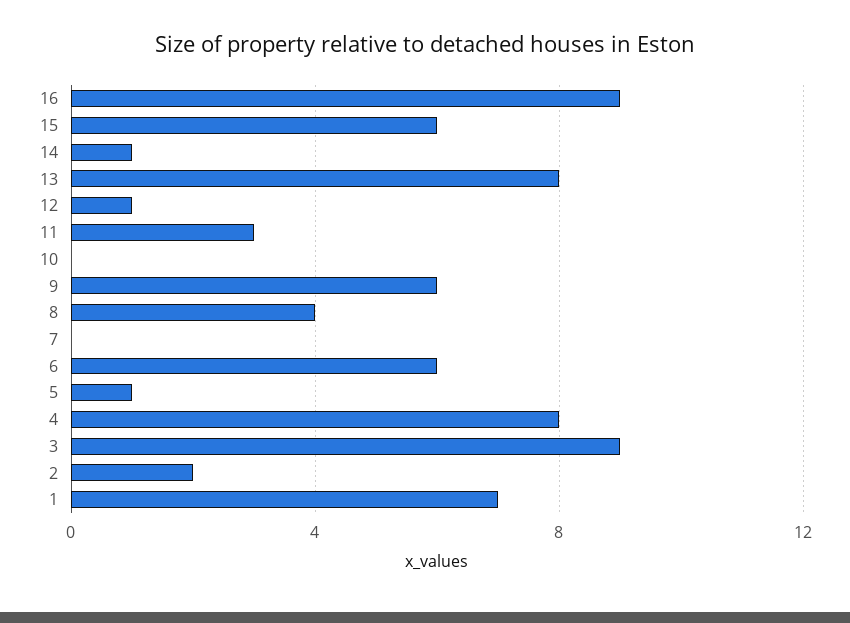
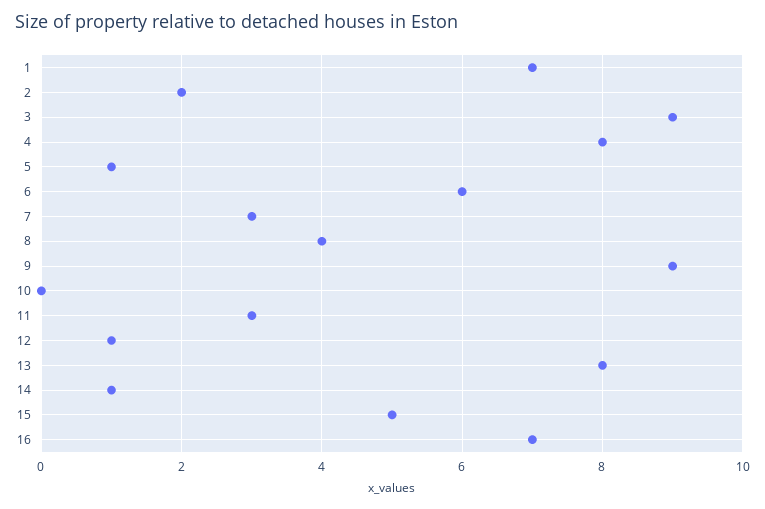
16: 9 -> 7
15: 6 -> 5
9: 6 -> 9
7: 0 -> 3

